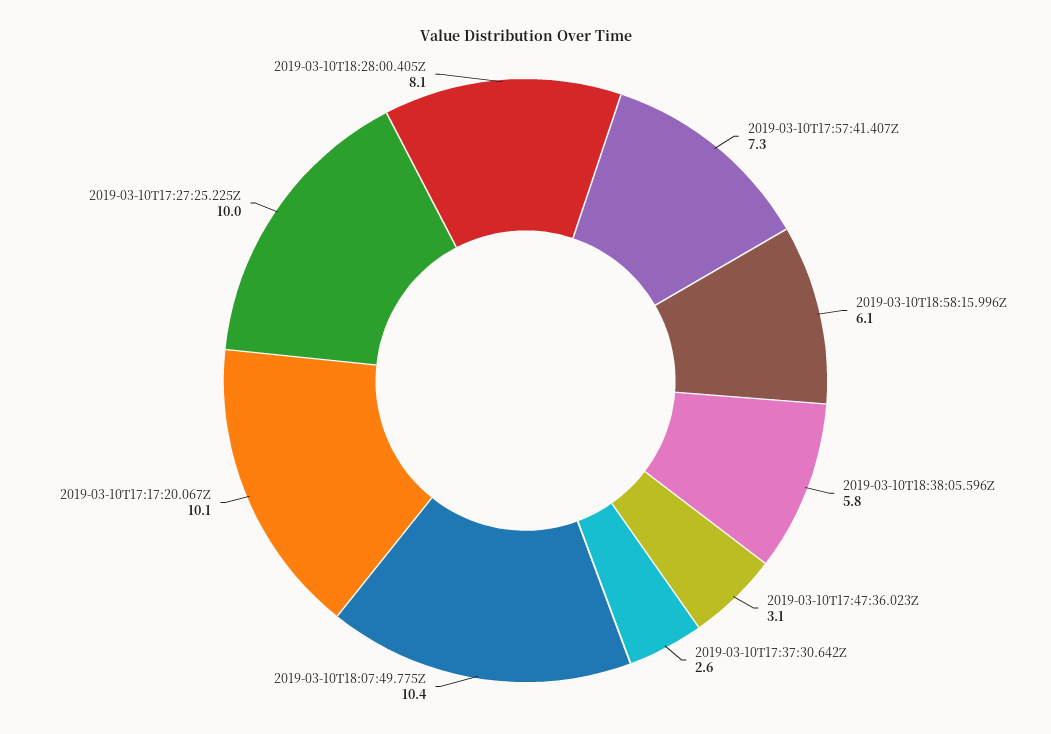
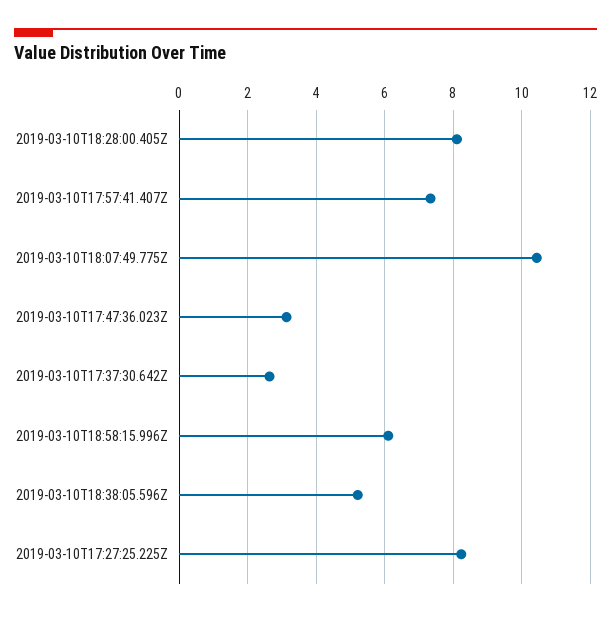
2019-03-10T18:38:05.596Z: 5.8 -> 5.2
2019-03-10T17:17:20.067Z: 10.1 -> none
2019-03-10T17:27:25.225Z: 10 -> 8.2

